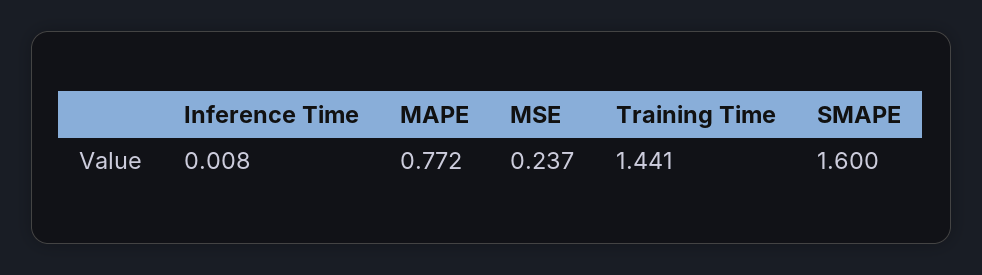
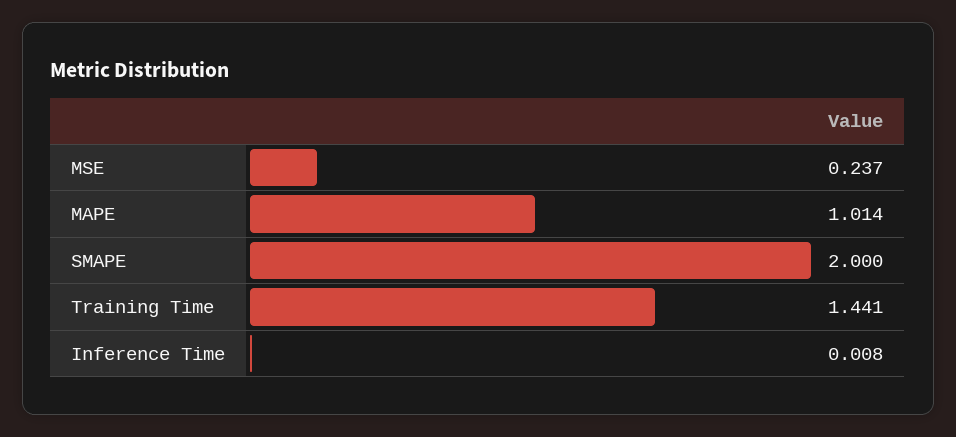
MAPE: 0.772 -> 1.014
SMAPE: 1.6 -> 2

